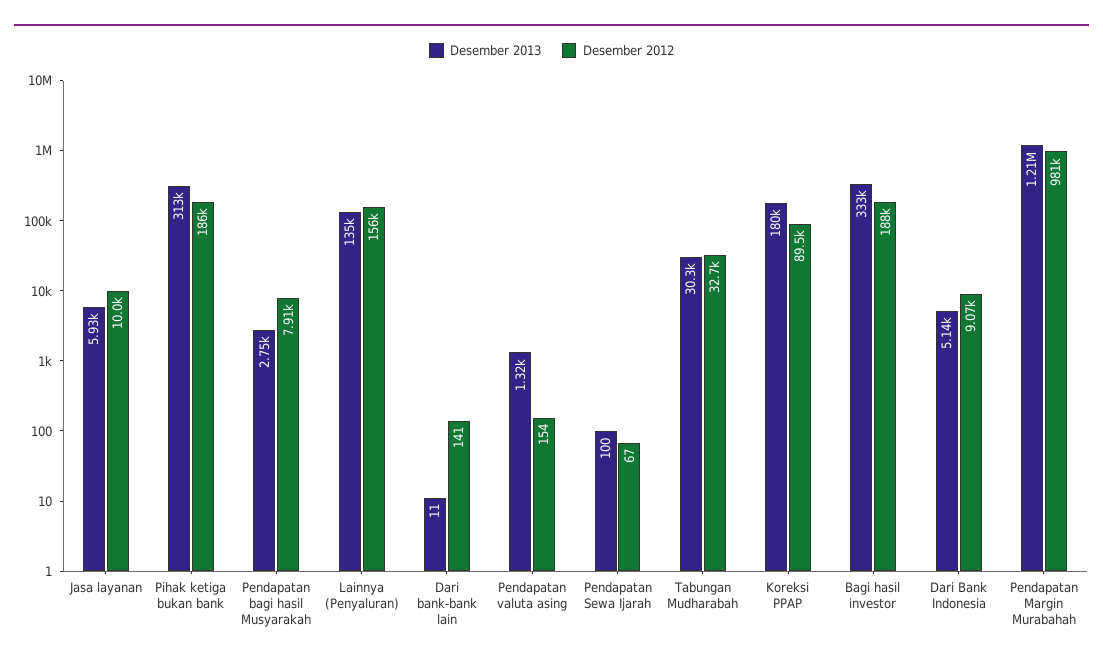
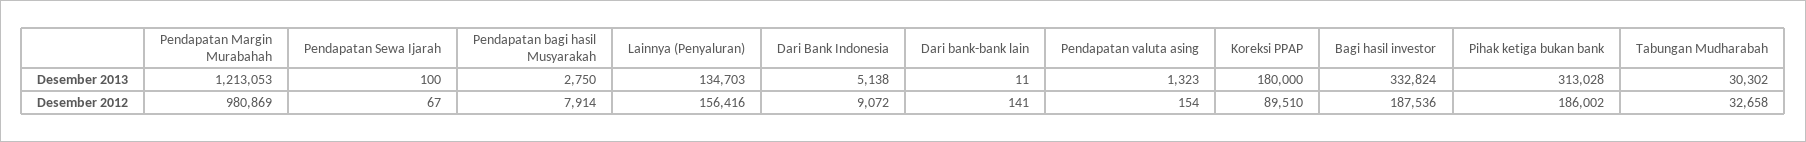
Desember 2013, Jasa layanan: 5930 -> none
Desember 2012, Jasa layanan: 10000 -> none

